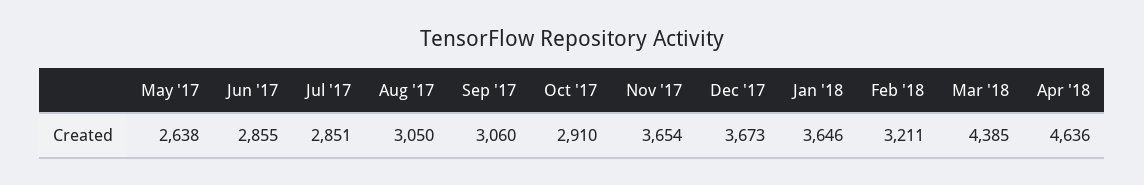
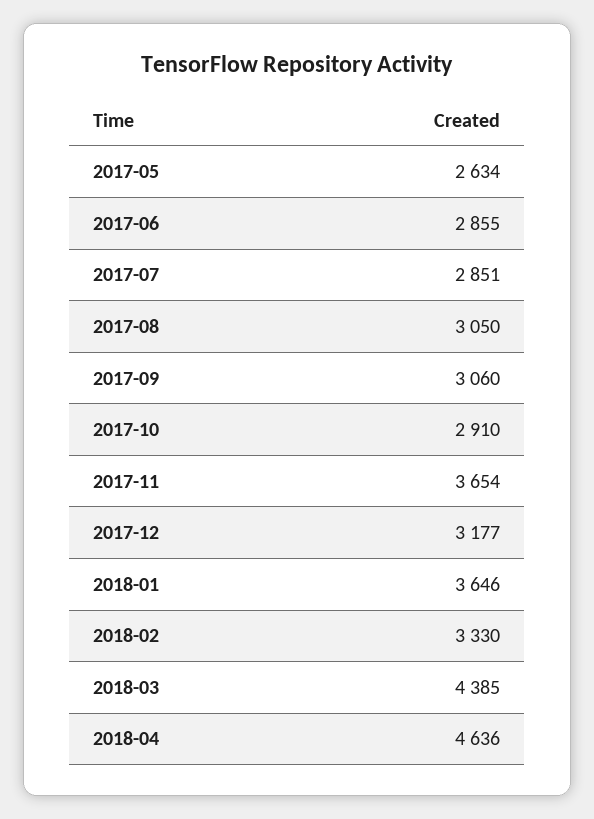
May '17: 2638 -> 2634
Dec '17: 3673 -> 3177
Feb '18: 3211 -> 3330

